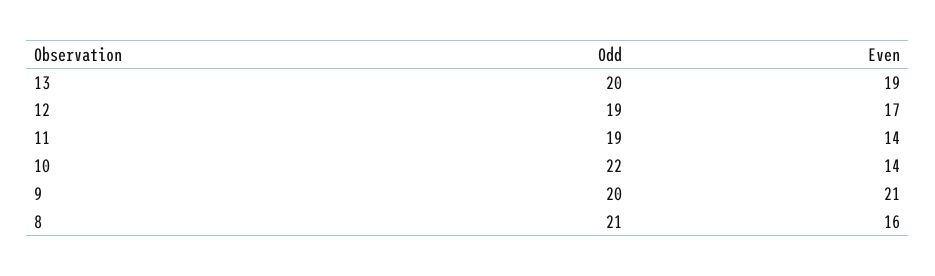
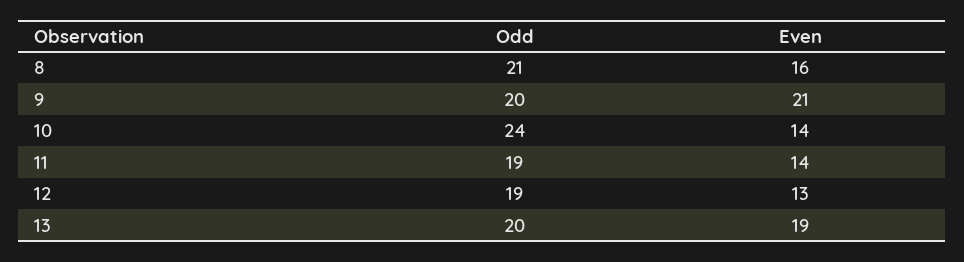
Even, 12: 17 -> 13
Odd, 10: 22 -> 24

